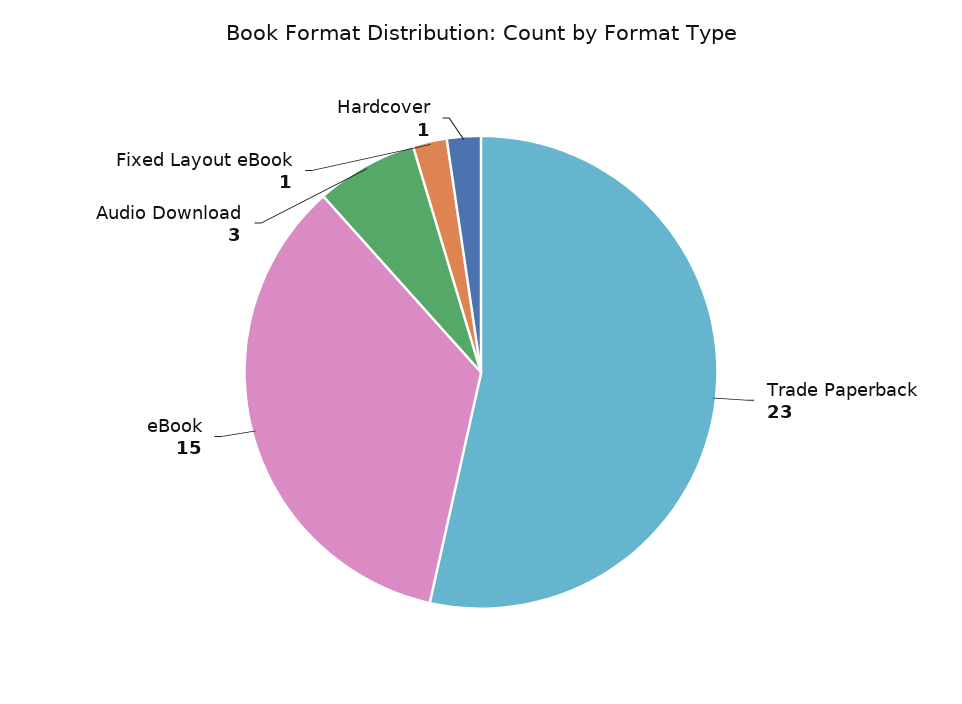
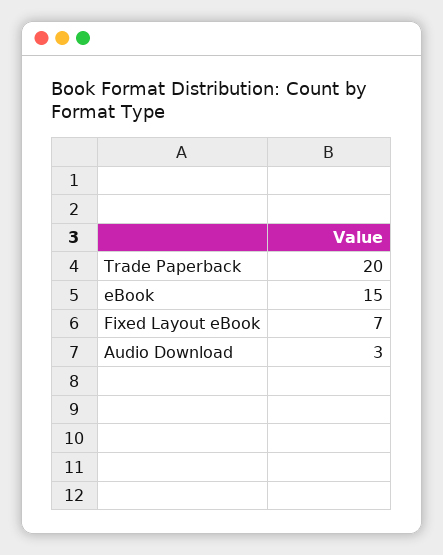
Trade Paperback: 23 -> 20
Fixed Layout eBook: 1 -> 7
Hardcover: 1 -> none

